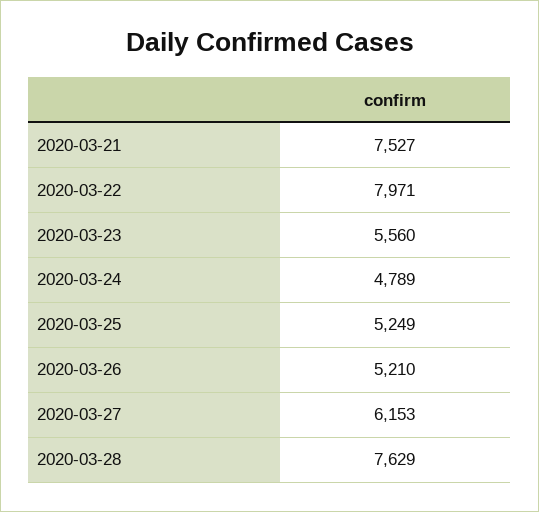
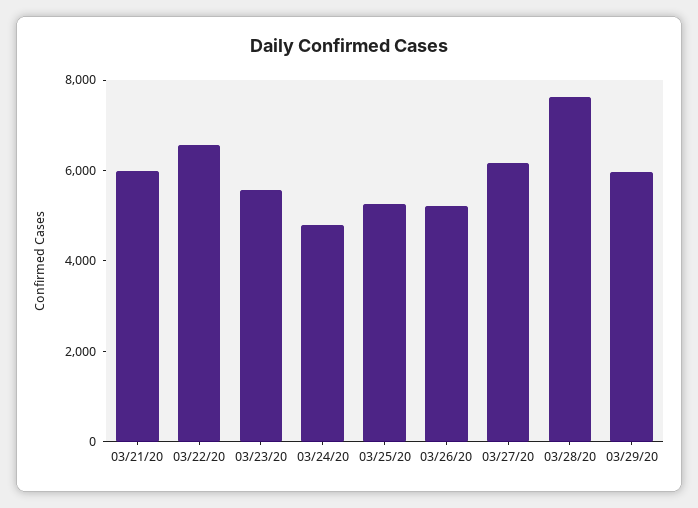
2020-03-21: 7527 -> 6000
2020-03-22: 7971 -> 6500
03/29/20: none -> 6000

